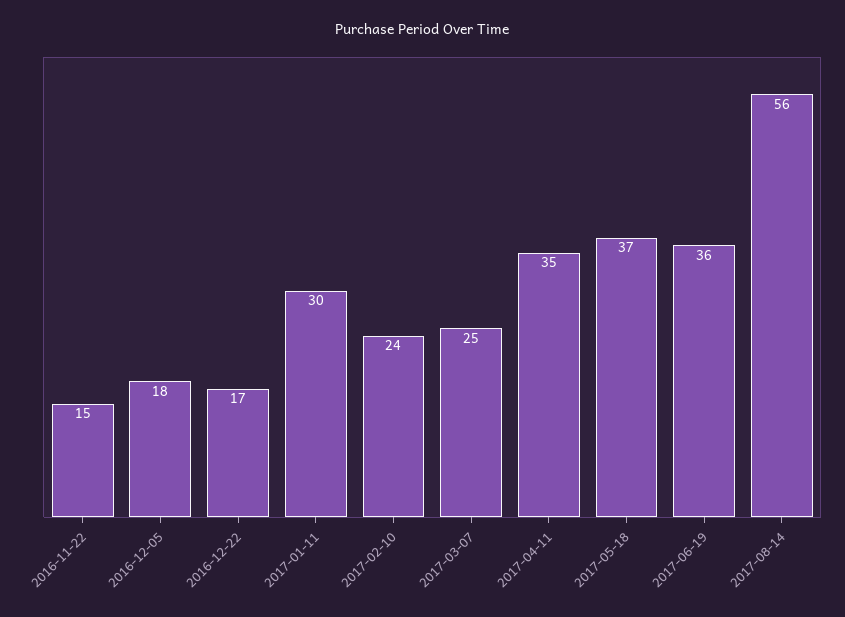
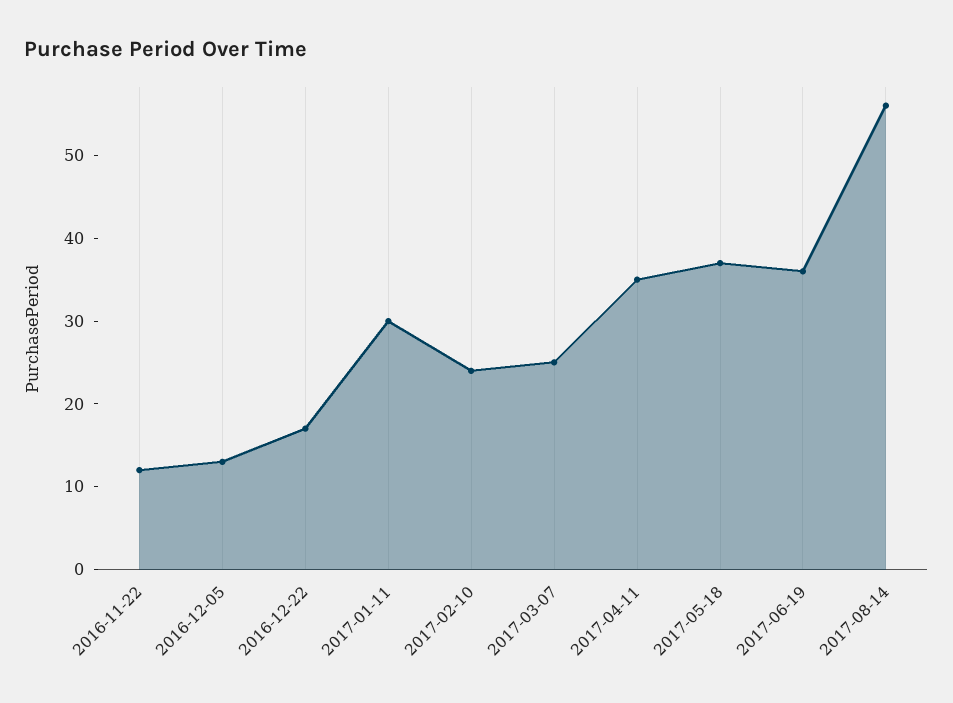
2016-11-22: 15 -> 12
2016-12-05: 18 -> 13

